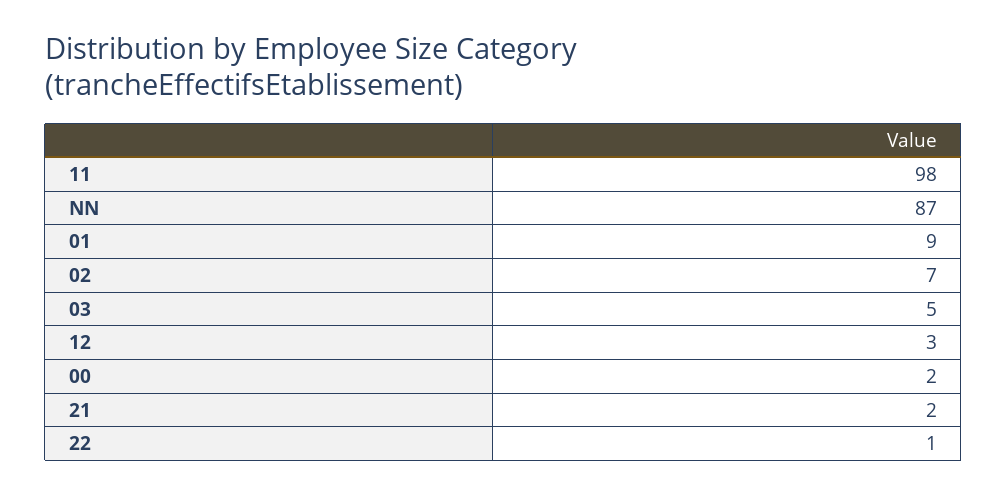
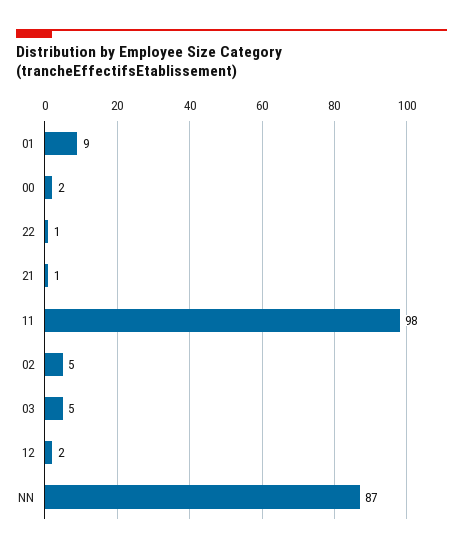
02: 7 -> 5
12: 3 -> 2
21: 2 -> 1

